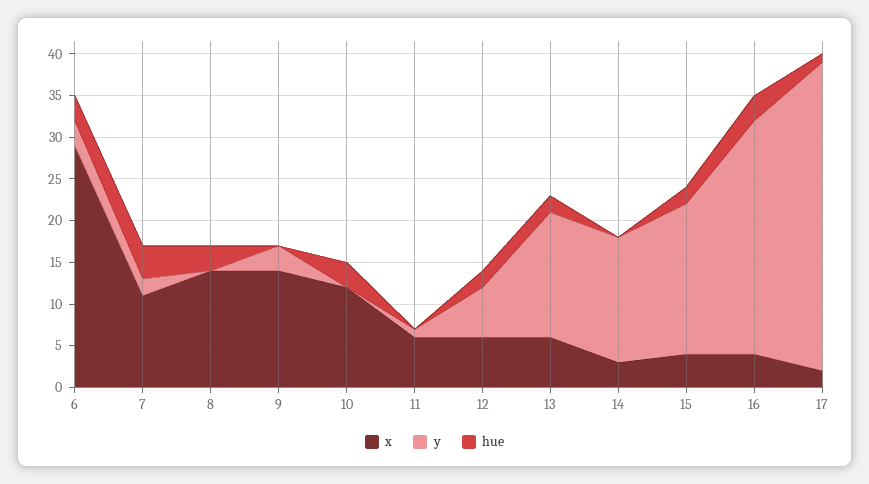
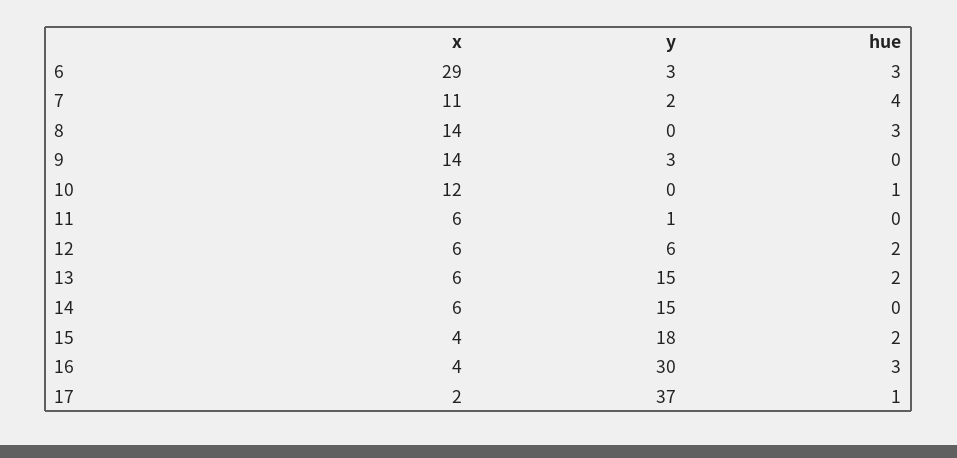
hue, 10: 3 -> 1
x, 14: 3 -> 6
y, 16: 28 -> 30

